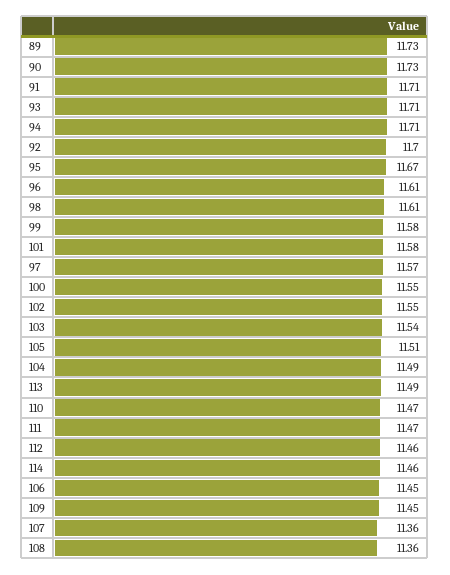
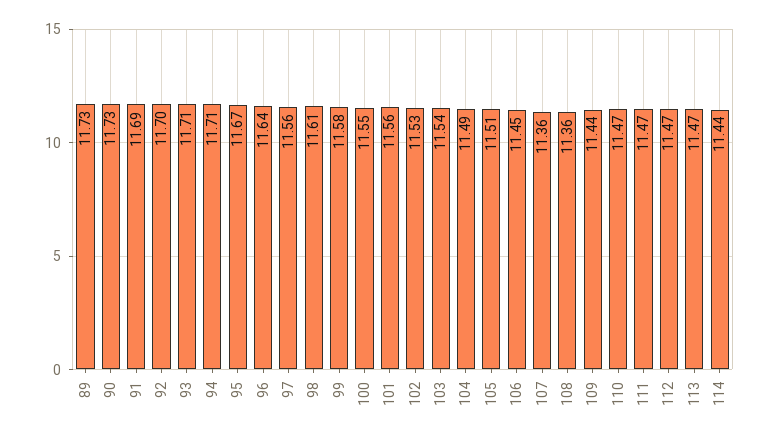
91: 11.71 -> 11.69
96: 11.61 -> 11.64
101: 11.58 -> 11.56
97: 11.57 -> 11.56
102: 11.55 -> 11.53
113: 11.49 -> 11.47
112: 11.46 -> 11.47
114: 11.46 -> 11.44
109: 11.45 -> 11.44

